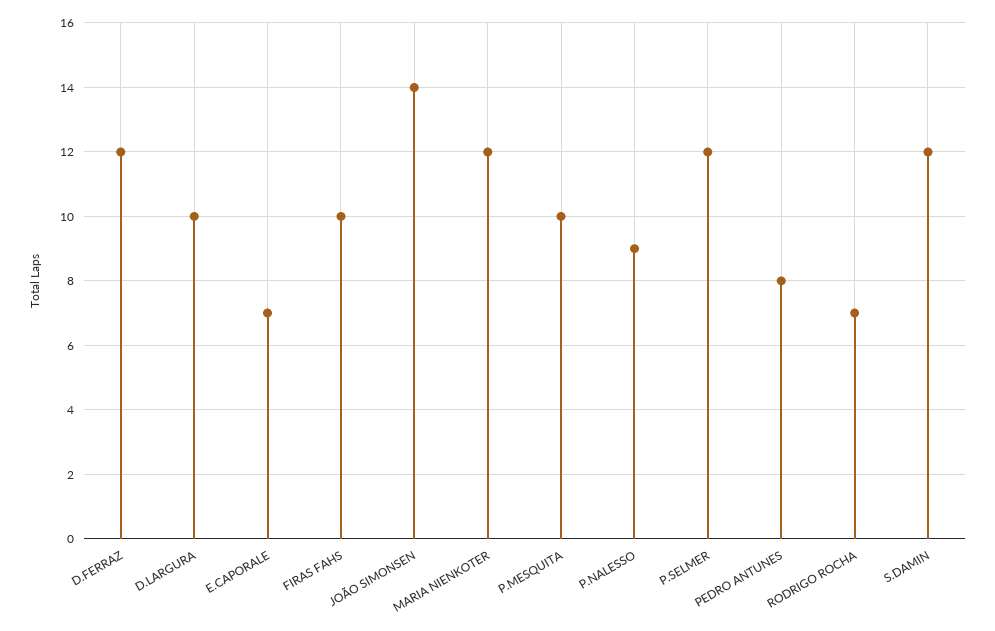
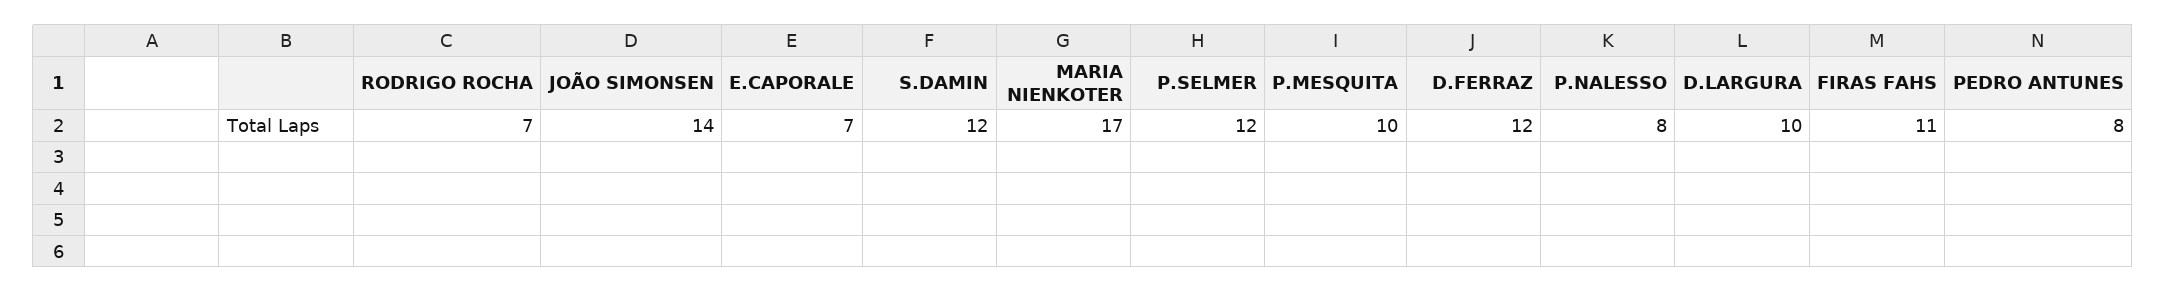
FIRAS FAHS: 10 -> 11
MARIA NIENKOTER: 12 -> 17
P.NALESSO: 9 -> 8

